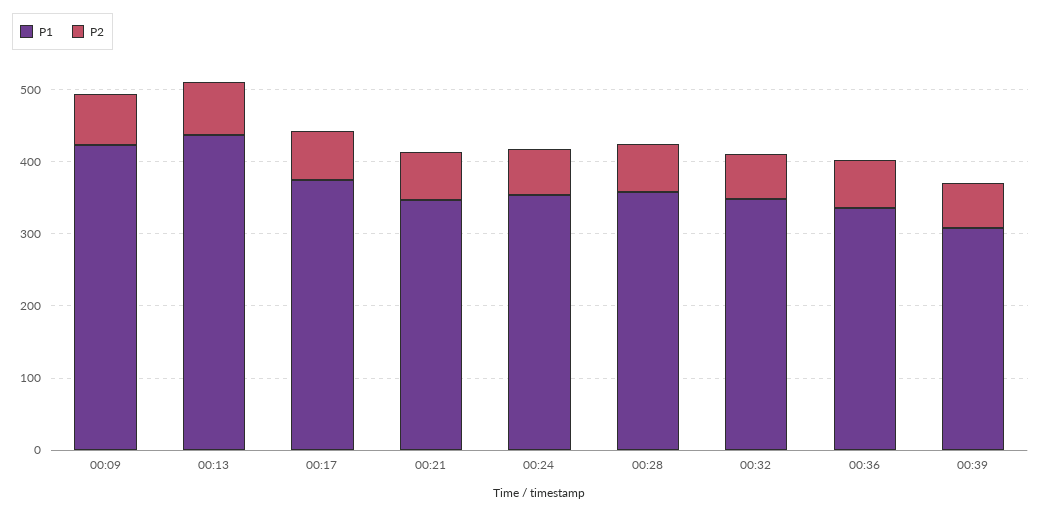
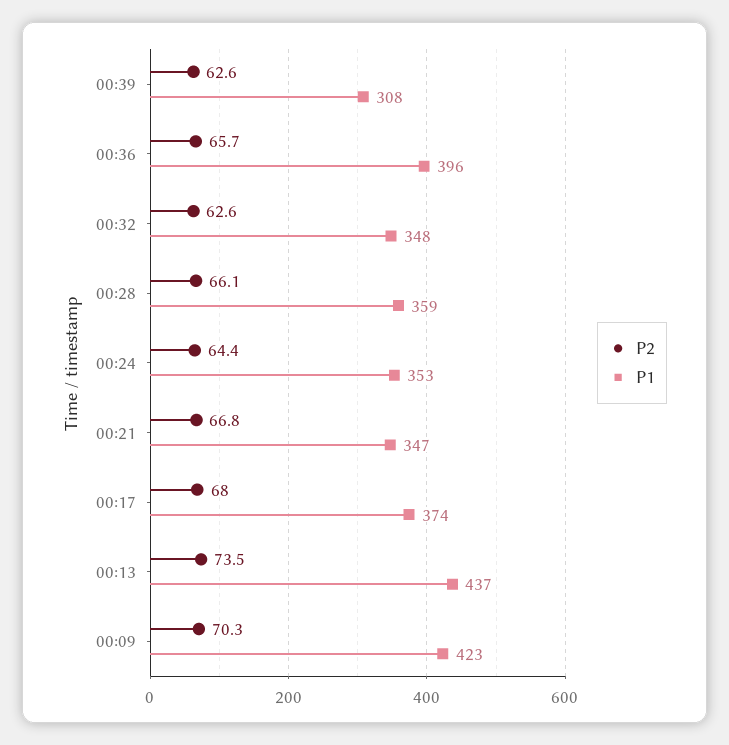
P1, 00:36: 340 -> 396

